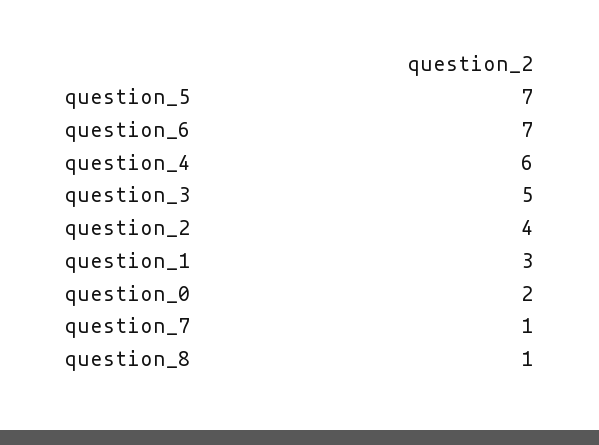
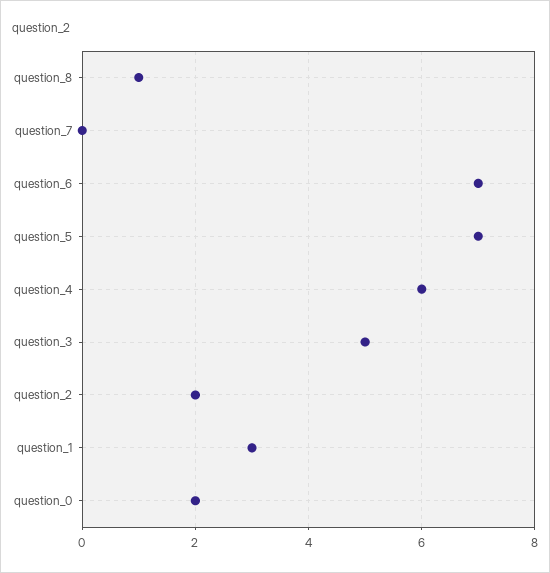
question_2: 4 -> 2
question_7: 1 -> 0

